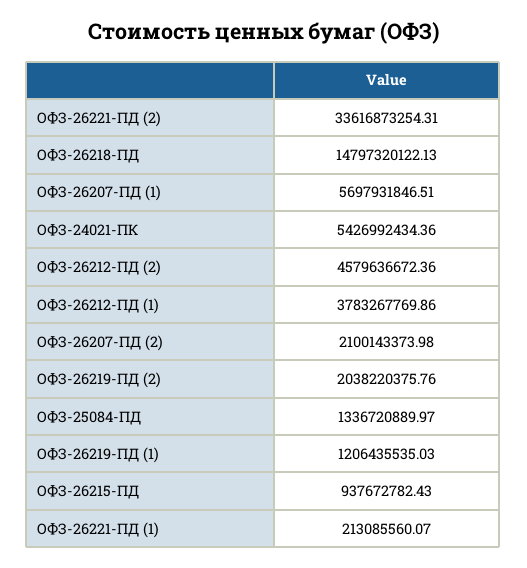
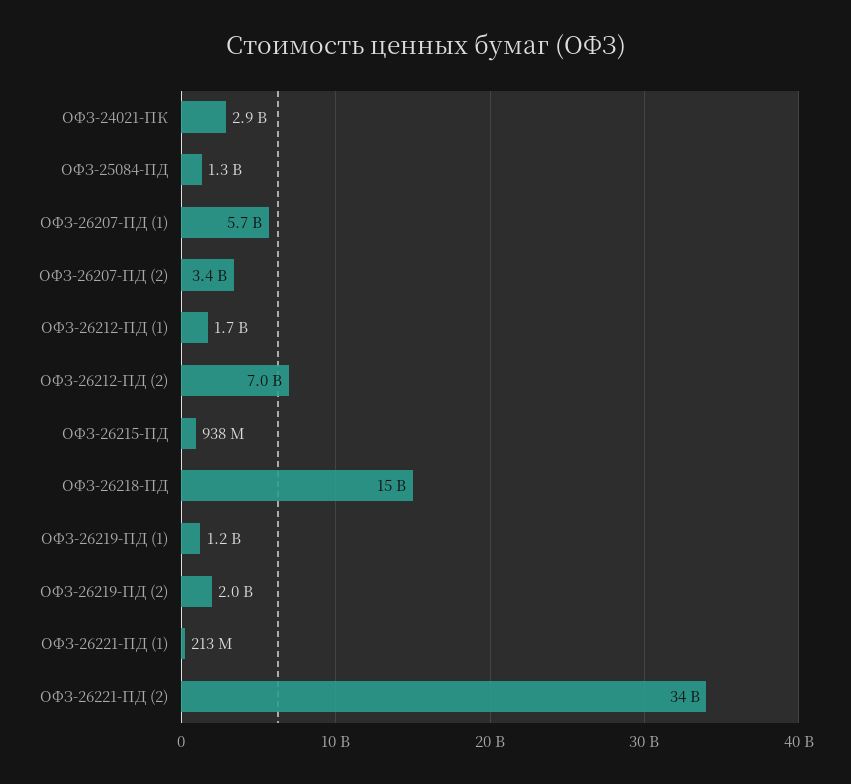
ОФЗ-24021-ПК: 5426992434.36 -> 2900000000
ОФЗ-26212-ПД (2): 4579636672.36 -> 7000000000
ОФЗ-26212-ПД (1): 3783267769.86 -> 1700000000
ОФЗ-26207-ПД (2): 2100143373.98 -> 3400000000

